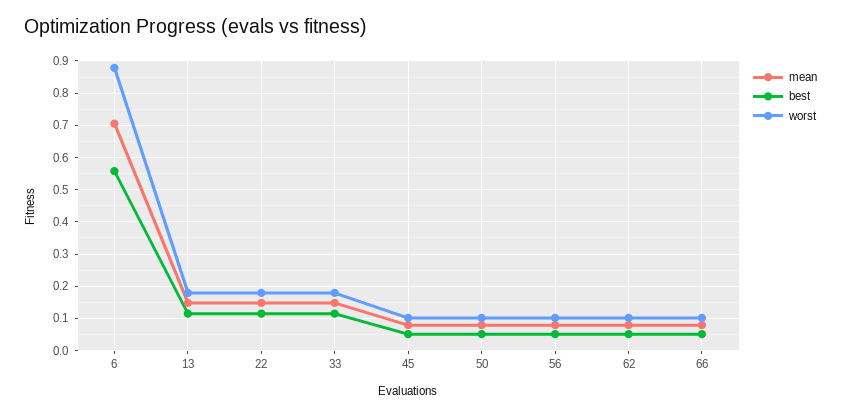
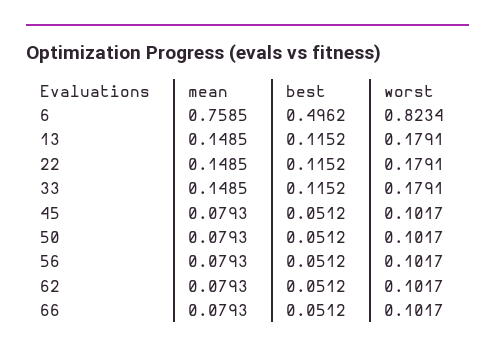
mean, 6: 0.7 -> 0.7585
best, 6: 0.56 -> 0.4962
worst, 6: 0.88 -> 0.8234

